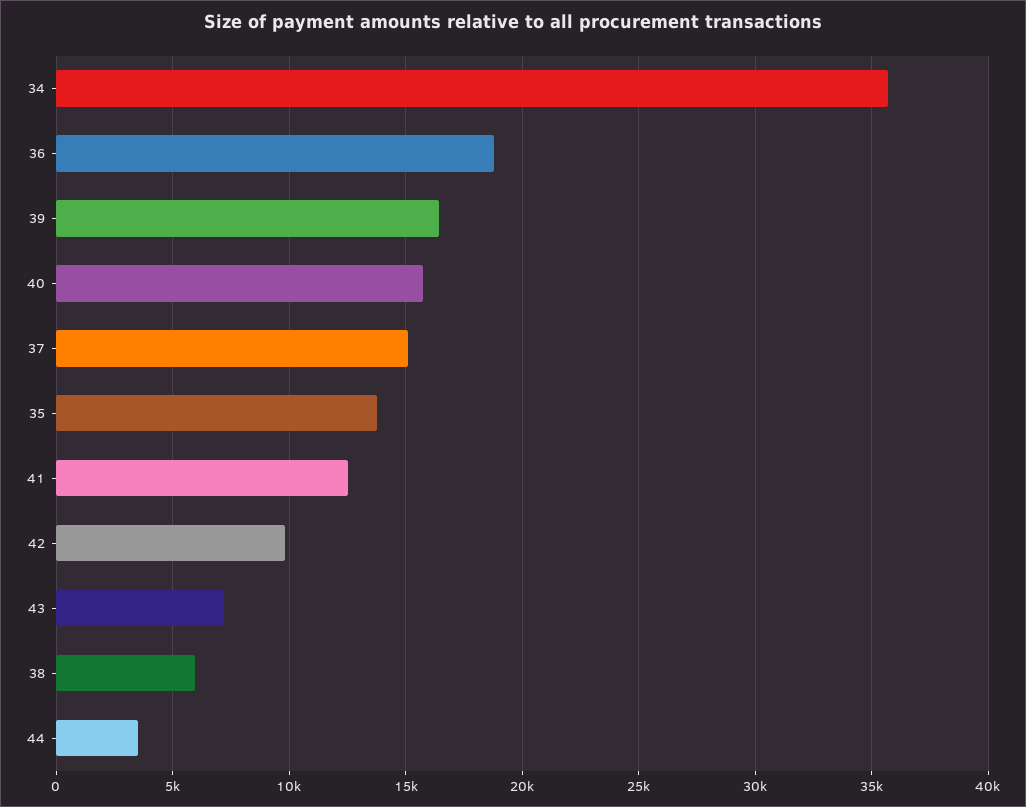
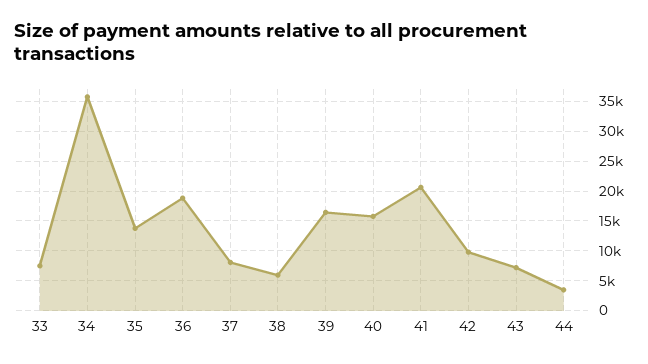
37: 15000 -> 7500
41: 12500 -> 20000
33: none -> 7500

